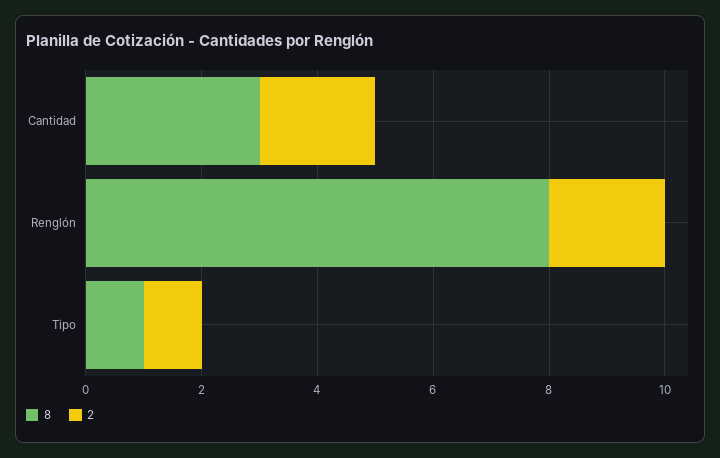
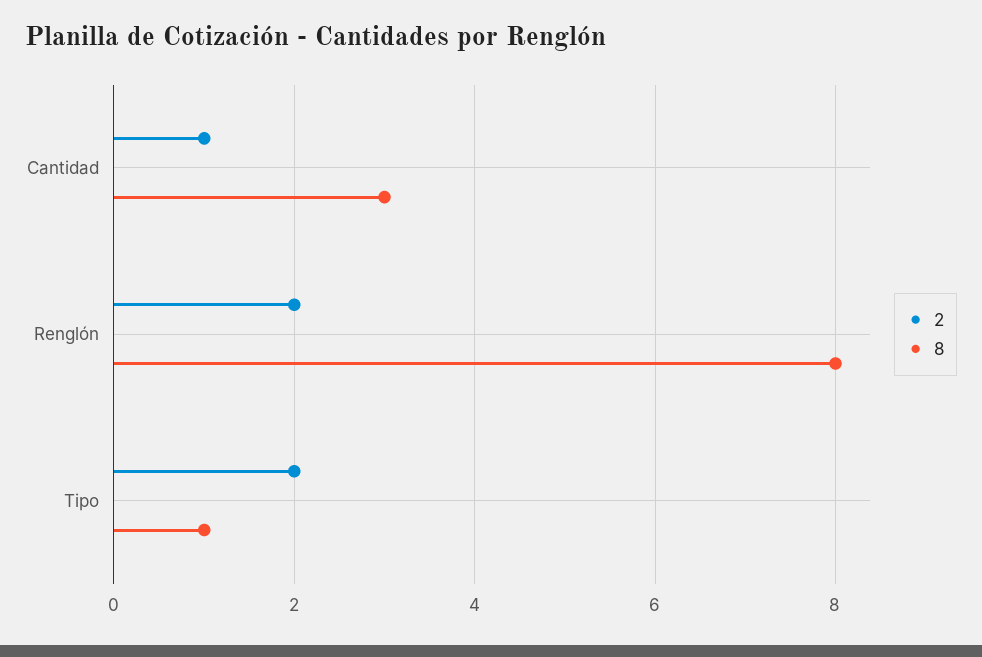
2, Cantidad: 2 -> 1
2, Tipo: 1 -> 2

